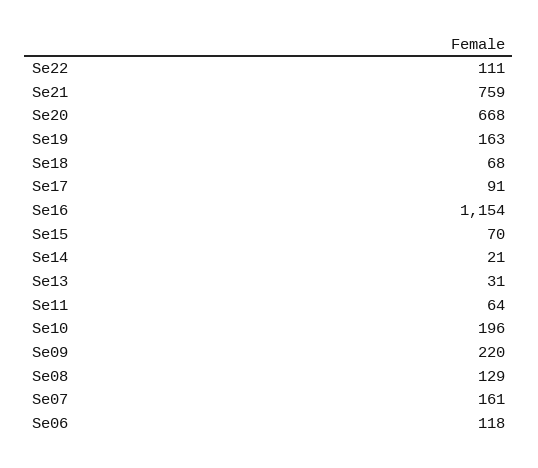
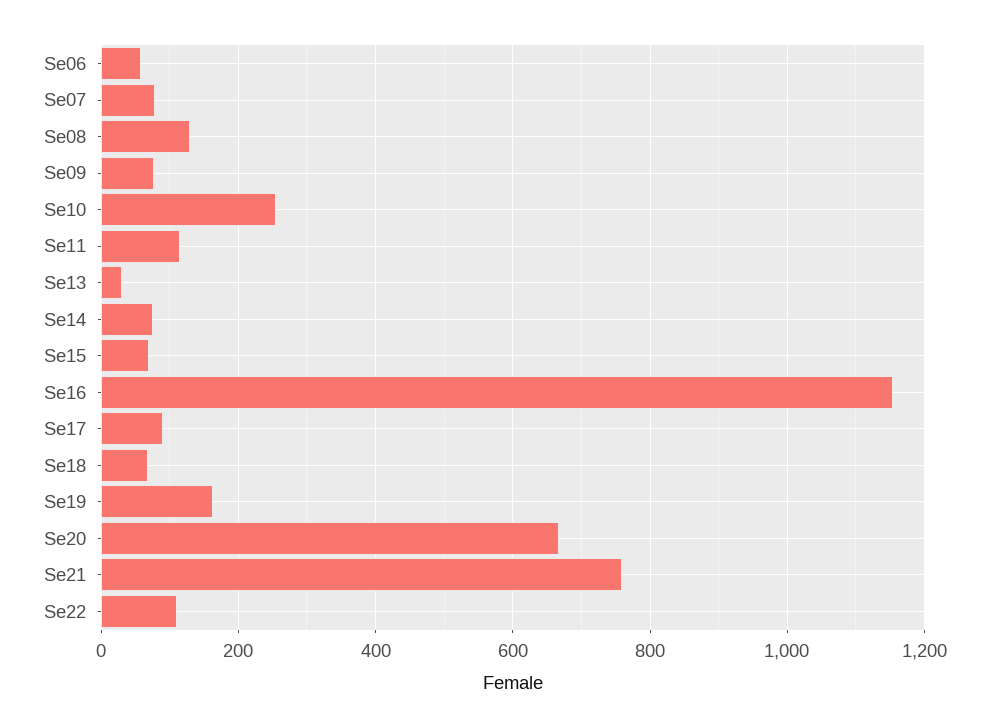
Se14: 21 -> 80
Se11: 64 -> 120
Se10: 196 -> 260
Se09: 220 -> 80
Se07: 161 -> 80
Se06: 118 -> 60

